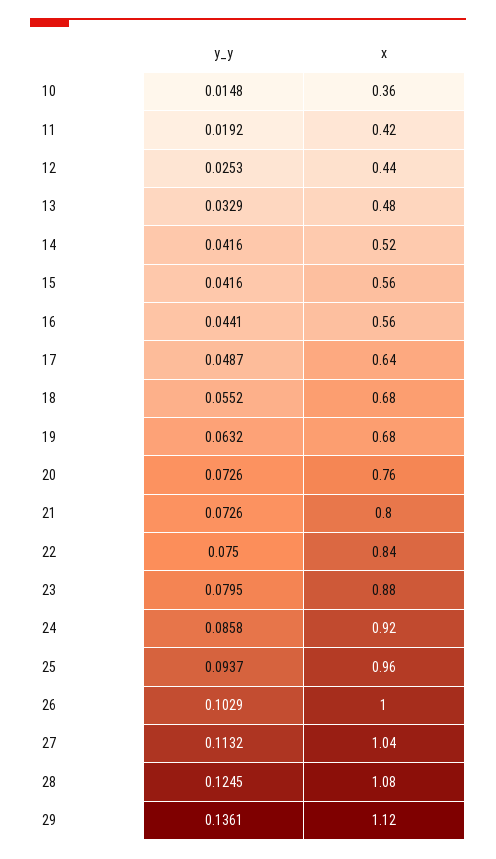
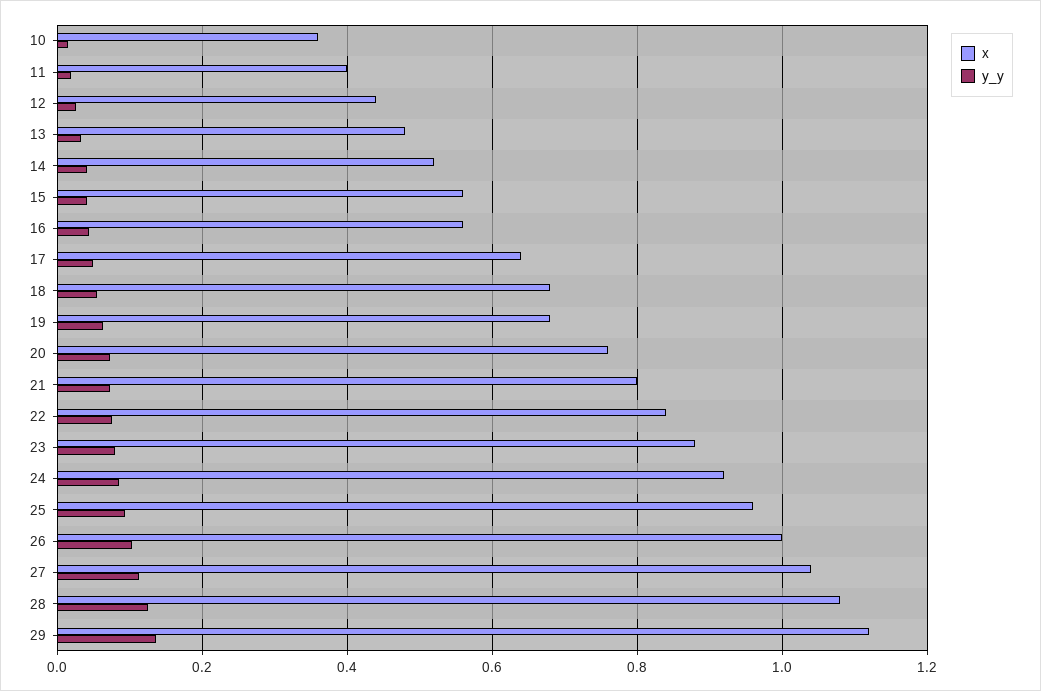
x, 11: 0.42 -> 0.4

